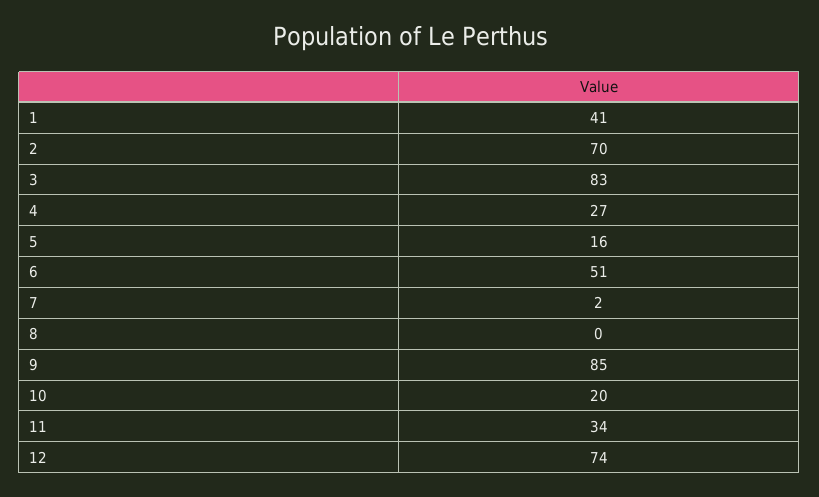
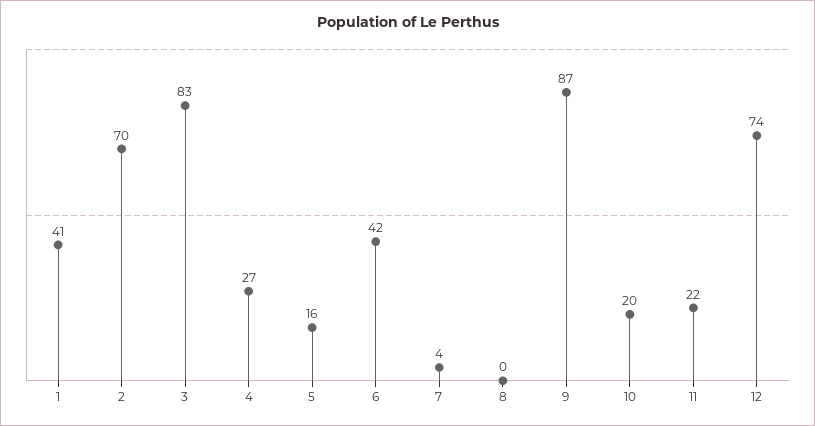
6: 51 -> 42
7: 2 -> 4
9: 85 -> 87
11: 34 -> 22

